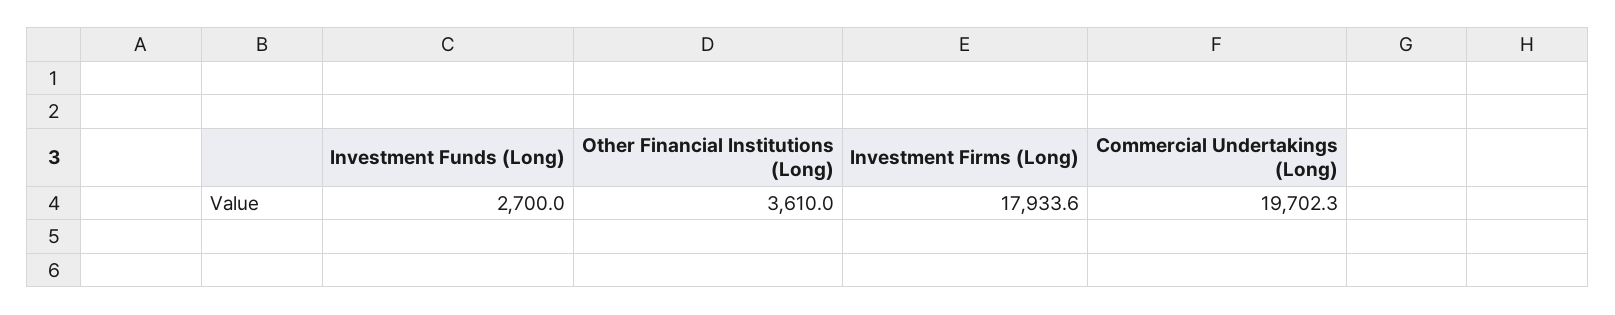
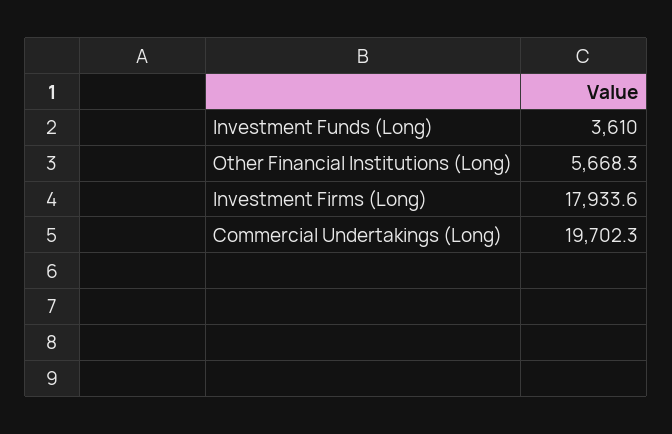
Investment Funds (Long): 2700 -> 3610
Other Financial Institutions (Long): 3610 -> 5668.3

